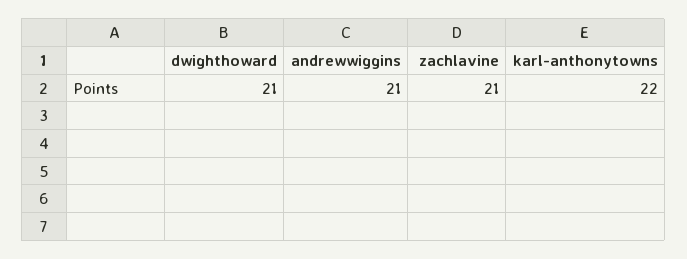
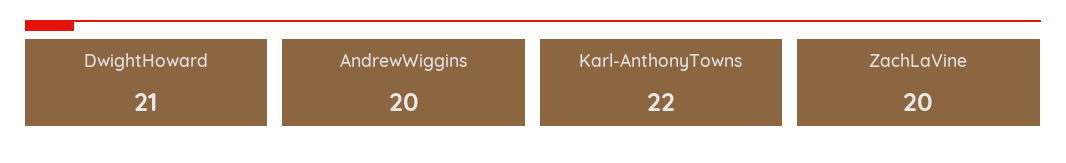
andrewwiggins: 21 -> 20
zachlavine: 21 -> 20

